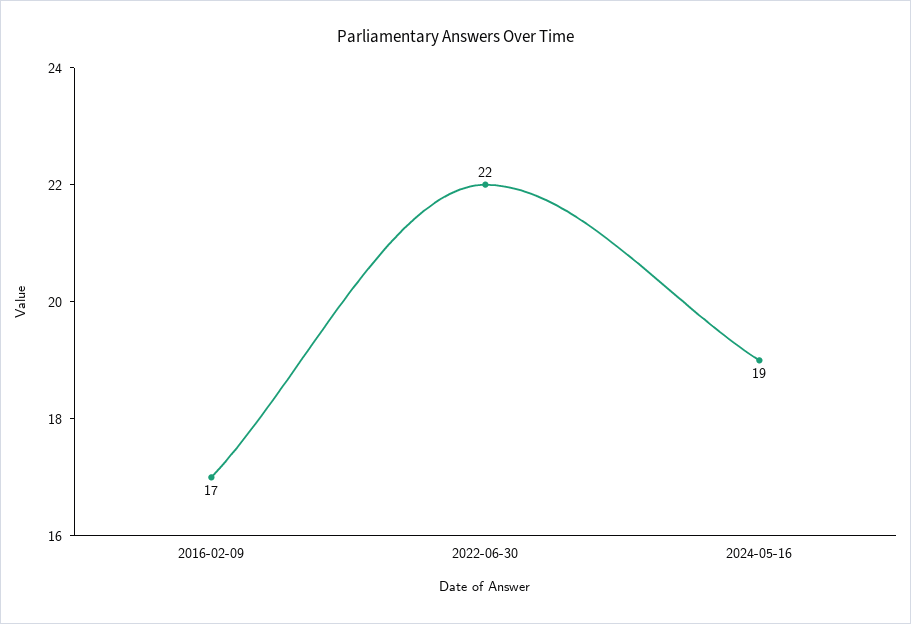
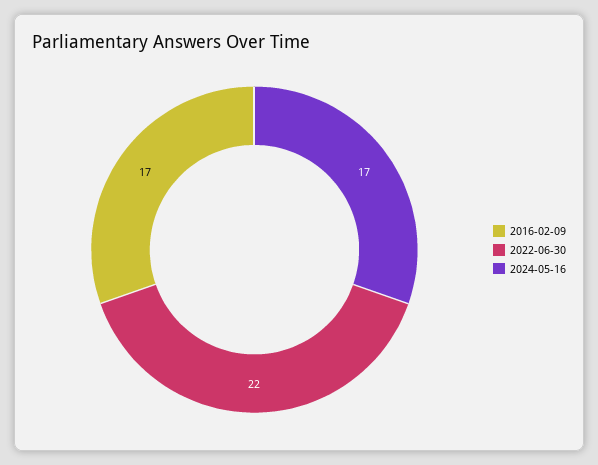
2024-05-16: 19 -> 17

